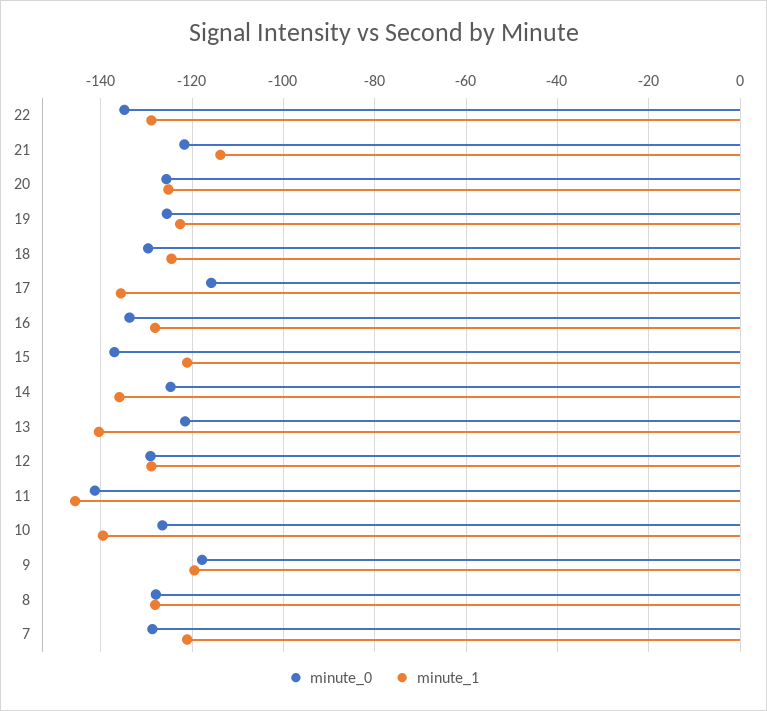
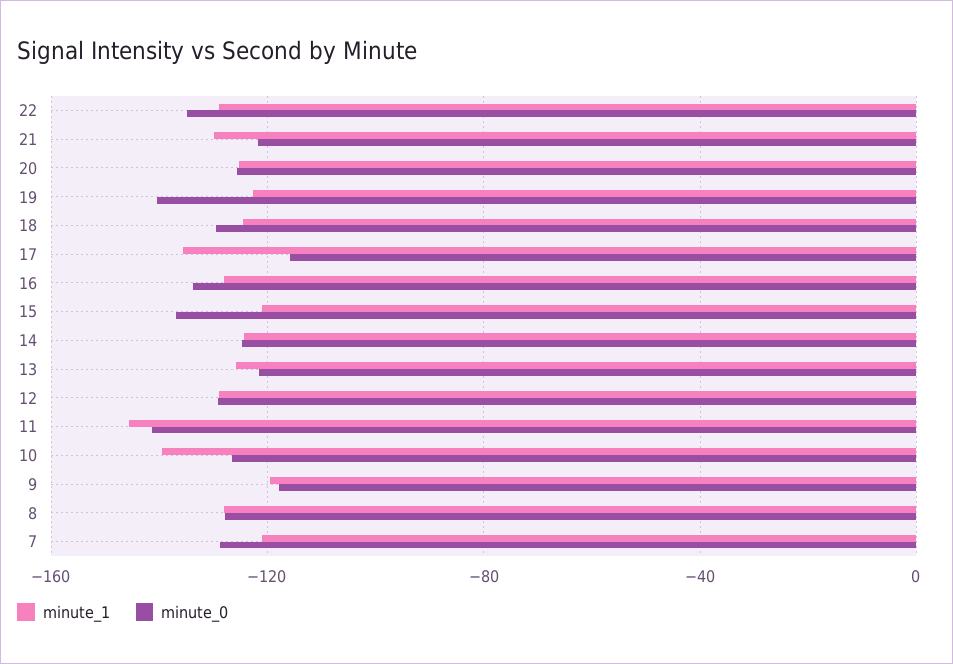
minute_1, 21: -114 -> -130
minute_0, 19: -126 -> -140
minute_1, 14: -136 -> -125
minute_1, 13: -140 -> -125

